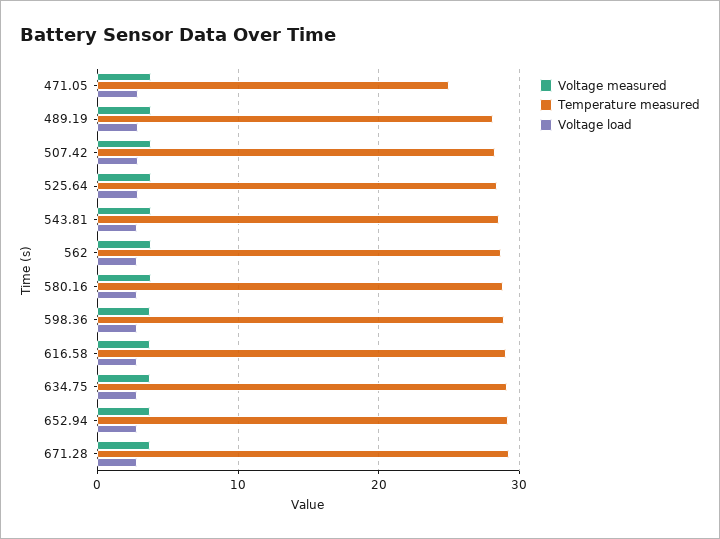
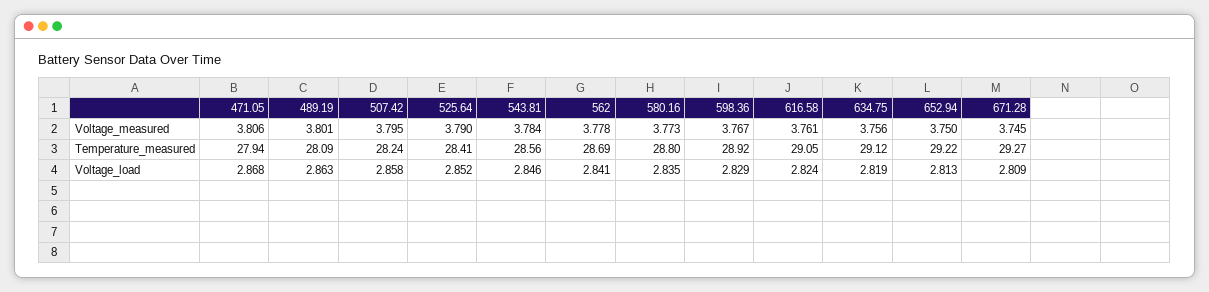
Temperature measured, 471.05: 25 -> 27.94

